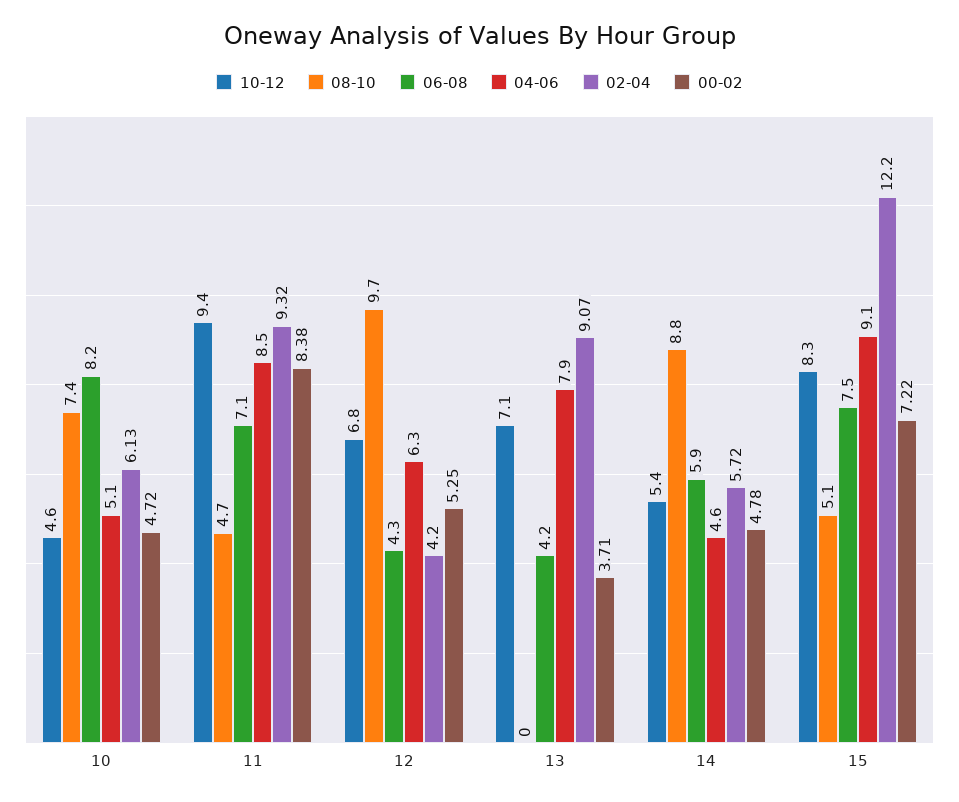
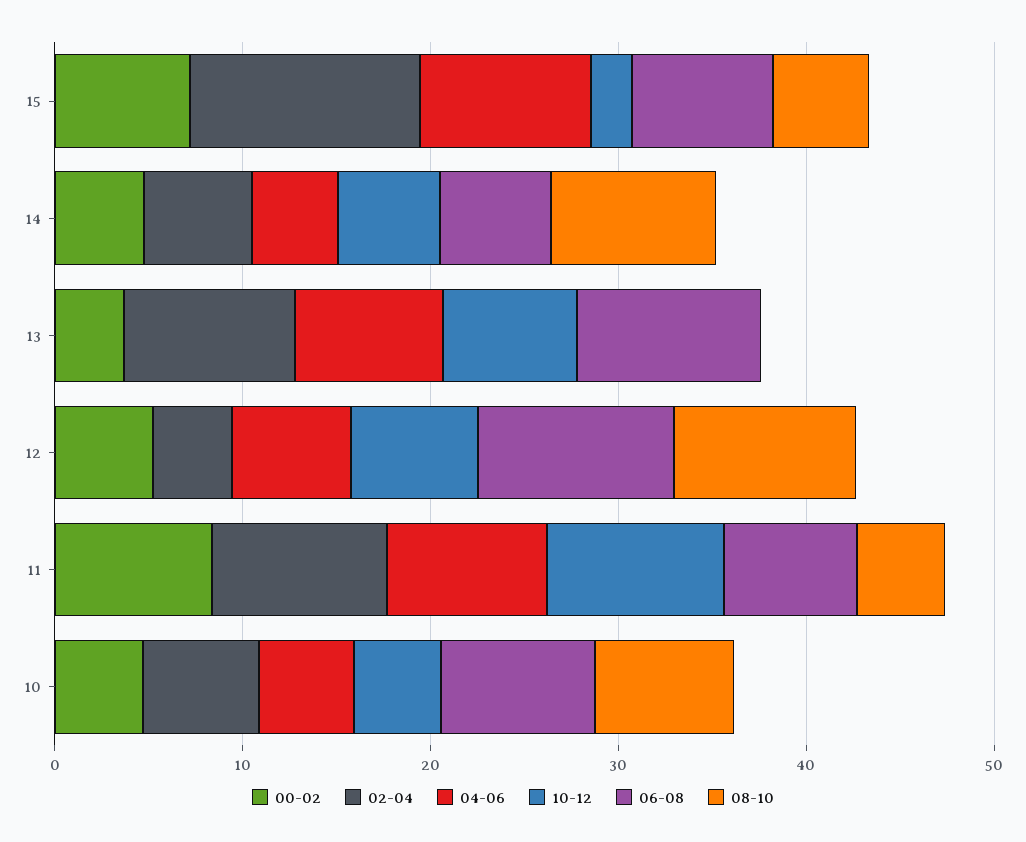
06-08, 12: 4.3 -> 10
06-08, 13: 4.2 -> 10
10-12, 15: 8.3 -> 2

